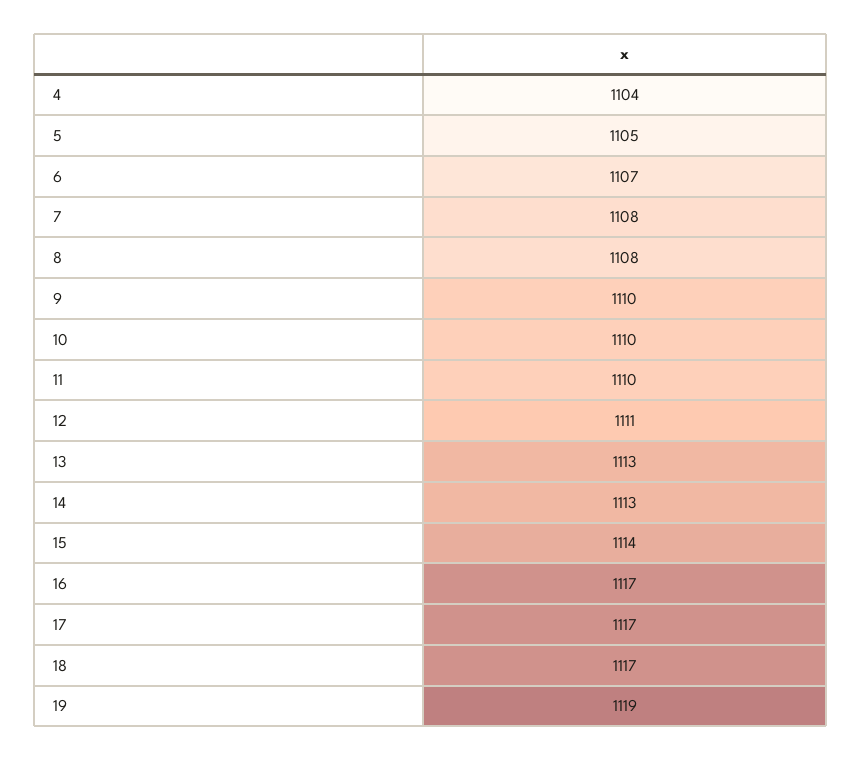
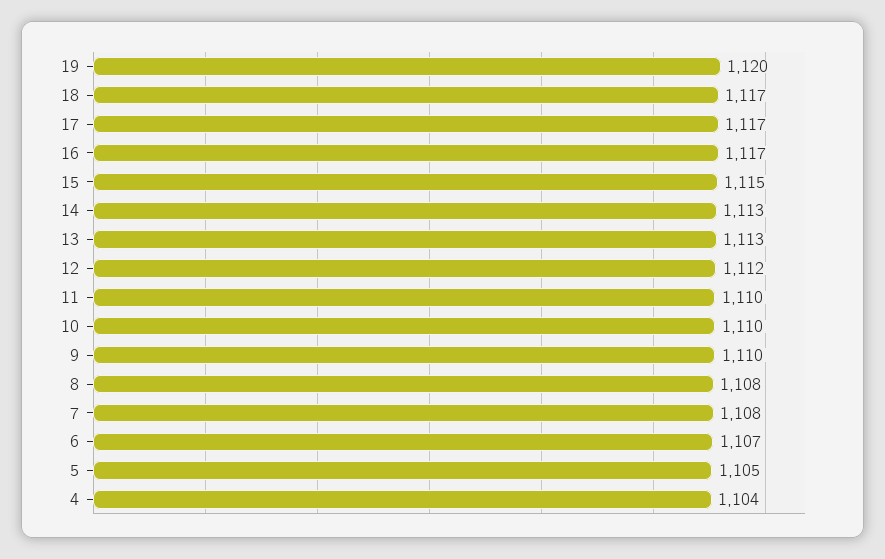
12: 1111 -> 1112
15: 1114 -> 1115
19: 1119 -> 1120

